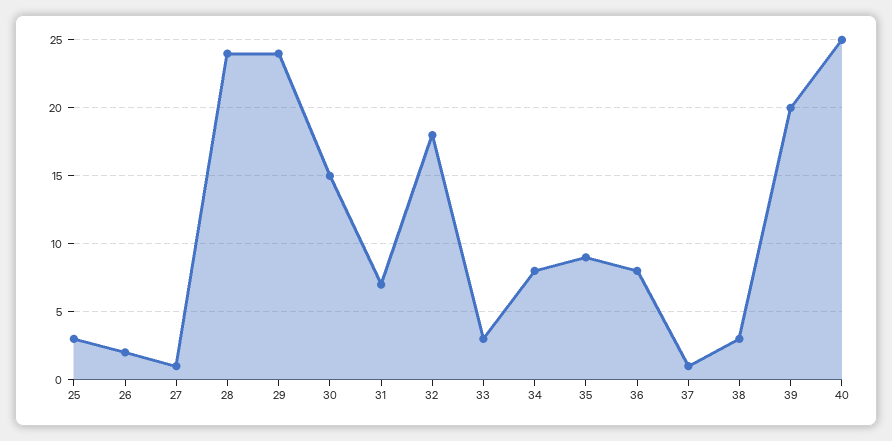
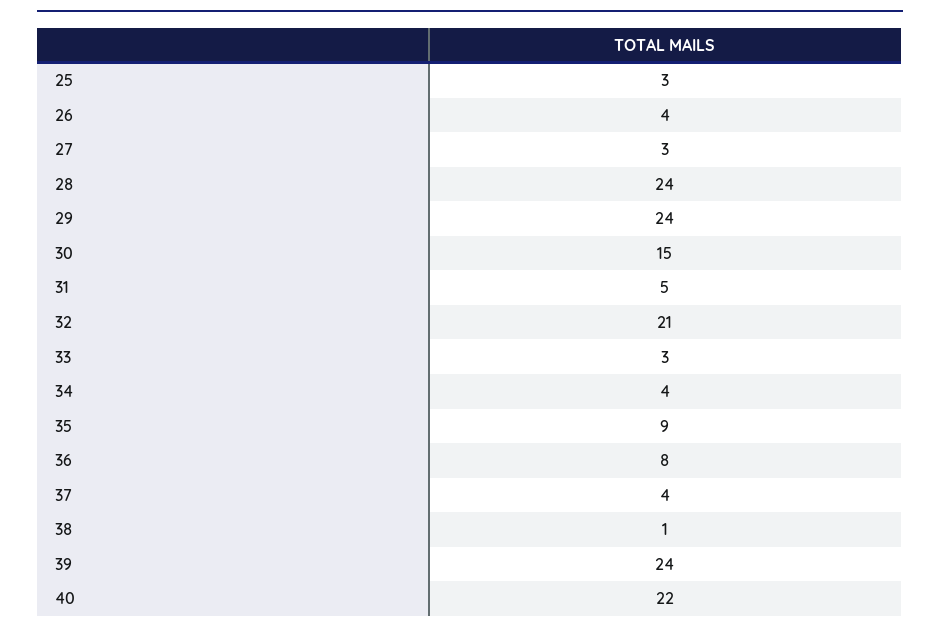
26: 2 -> 4
27: 1 -> 3
31: 7 -> 5
32: 18 -> 21
34: 8 -> 4
37: 1 -> 4
38: 3 -> 1
39: 20 -> 24
40: 25 -> 22

